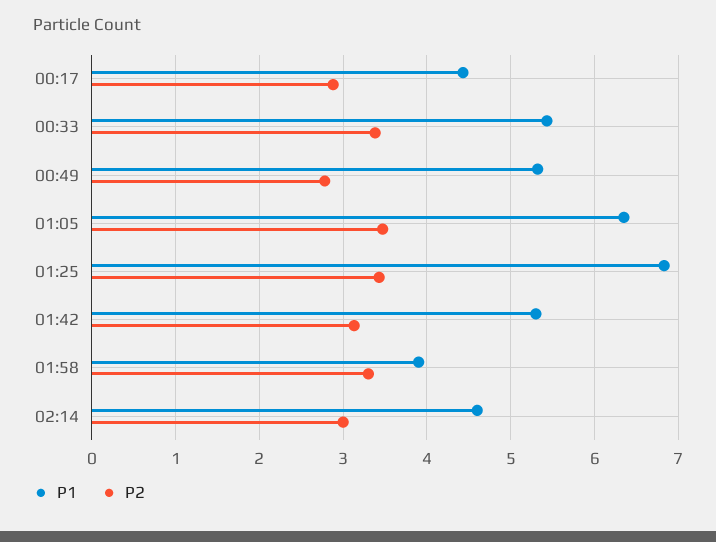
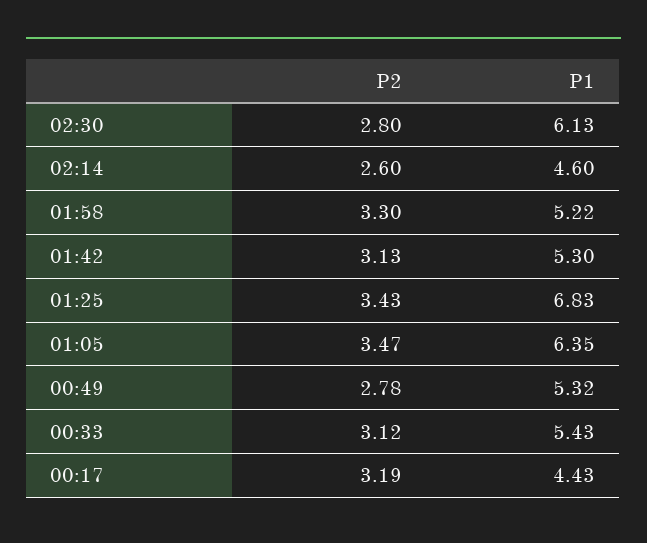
P2, 00:17: 2.9 -> 3.19
P2, 00:33: 3.4 -> 3.12
P1, 01:58: 3.9 -> 5.22
P2, 02:14: 3 -> 2.6
P2, 02:30: none -> 2.8
P1, 02:30: none -> 6.13

